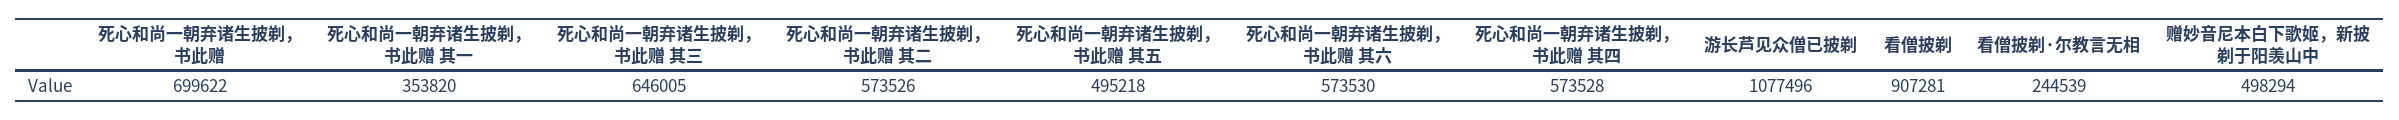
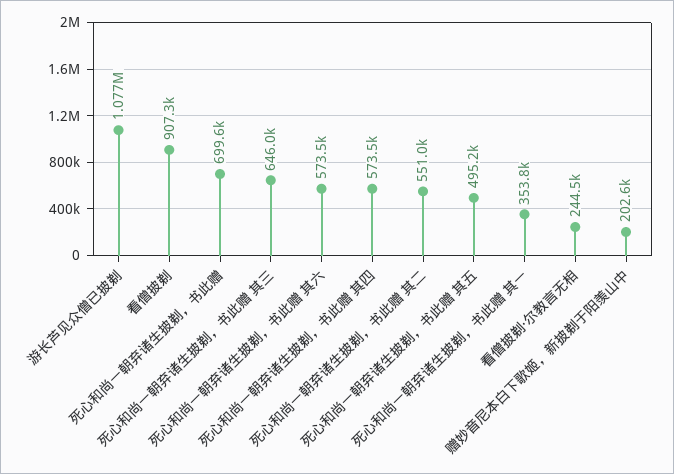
死心和尚一朝弃诸生披剃，书此赠 其二: 573526 -> 551000
赠妙音尼本白下歌姬，新披剃于阳羡山中: 498294 -> 202600

